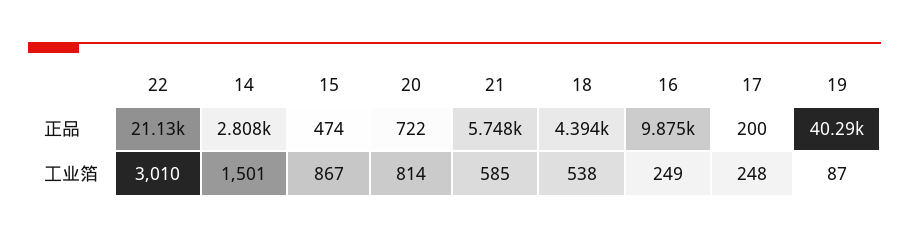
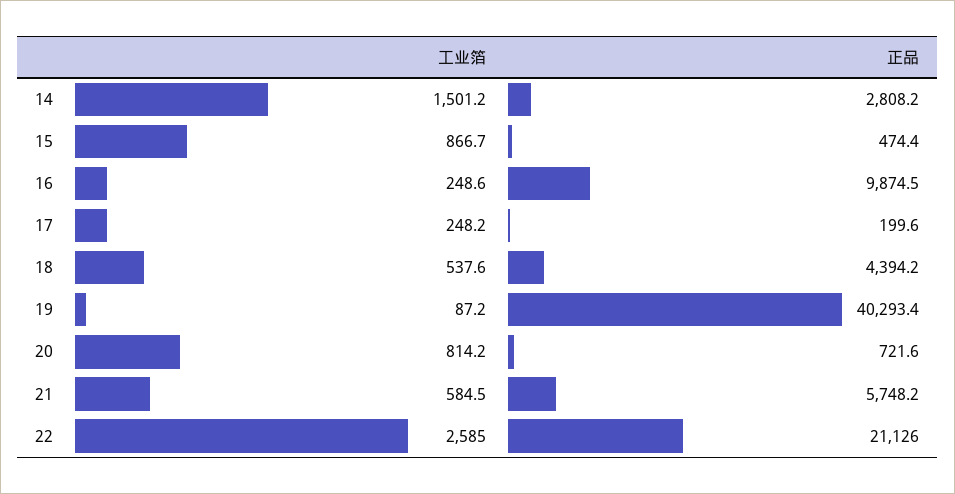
22, 工业箔: 3010 -> 2585

